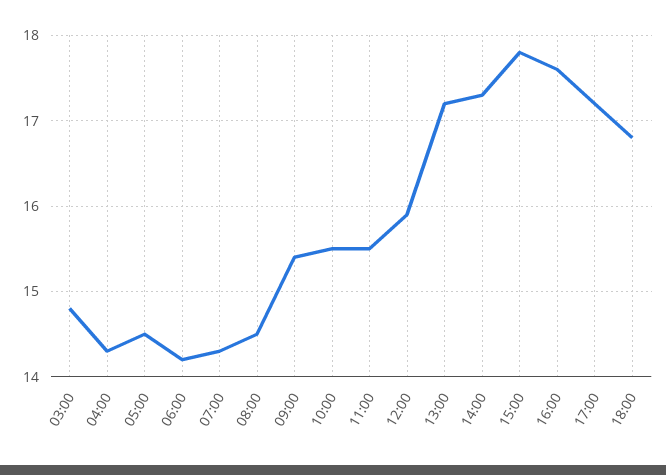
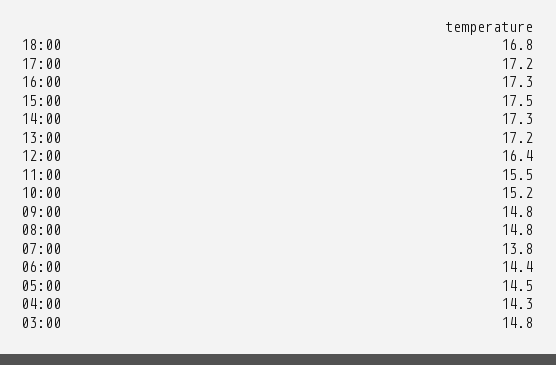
06:00: 14.2 -> 14.4
07:00: 14.3 -> 13.8
08:00: 14.5 -> 14.8
09:00: 15.4 -> 14.8
10:00: 15.5 -> 15.2
12:00: 15.9 -> 16.4
15:00: 17.8 -> 17.5
16:00: 17.6 -> 17.3

